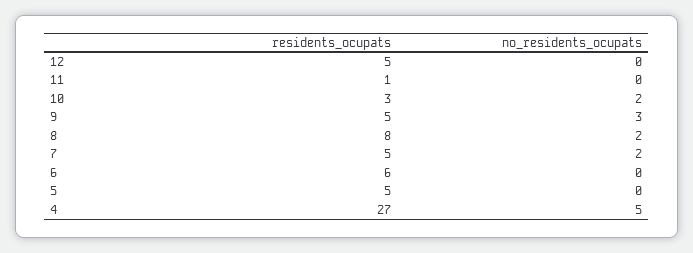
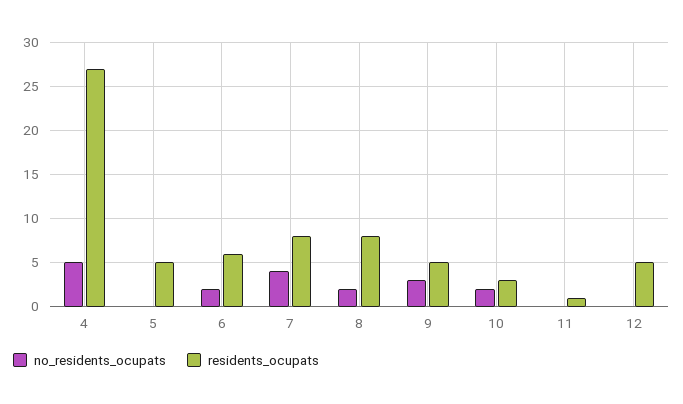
residents_ocupats, 7: 5 -> 8
no_residents_ocupats, 7: 2 -> 4
no_residents_ocupats, 6: 0 -> 2

